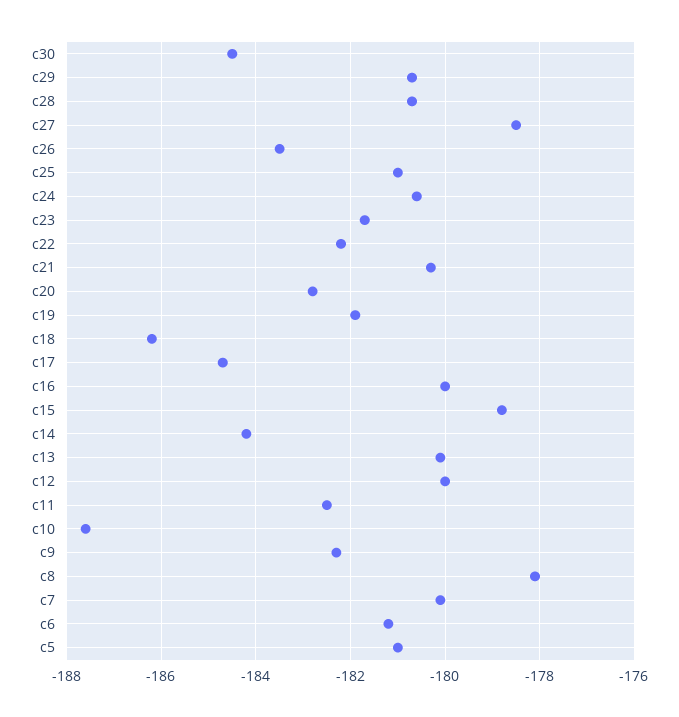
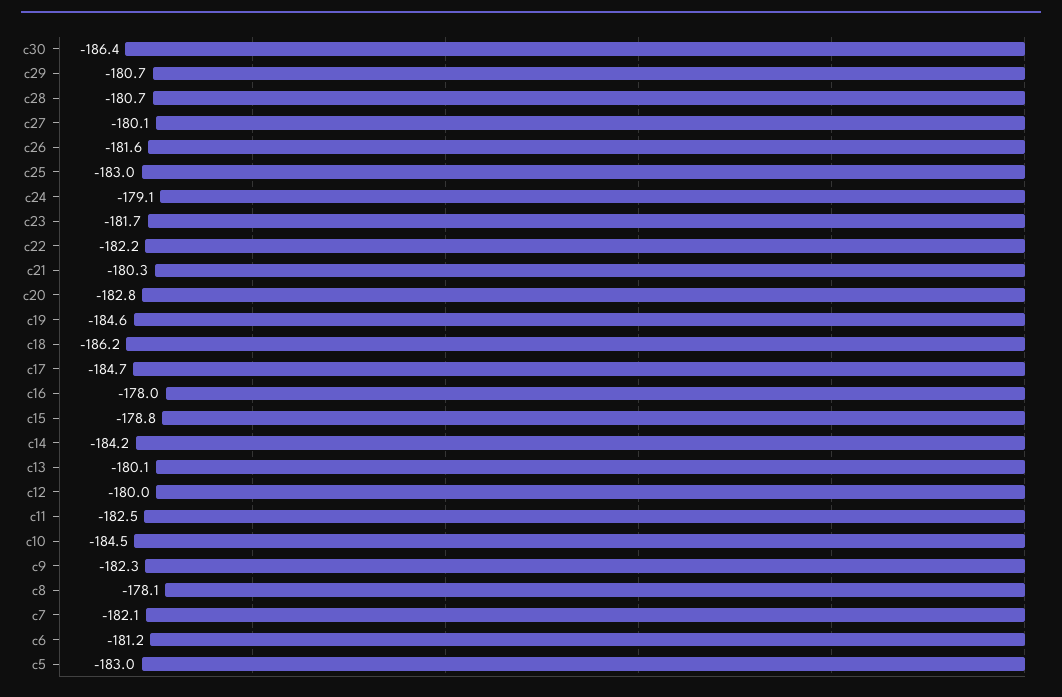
c30: -184.5 -> -186.4
c27: -178.5 -> -180.1
c26: -183.5 -> -181.6
c25: -181 -> -183
c24: -180.5 -> -179.1
c19: -182 -> -184.6
c16: -180 -> -178
c10: -187.5 -> -184.5
c7: -180 -> -182.1
c5: -181 -> -183

